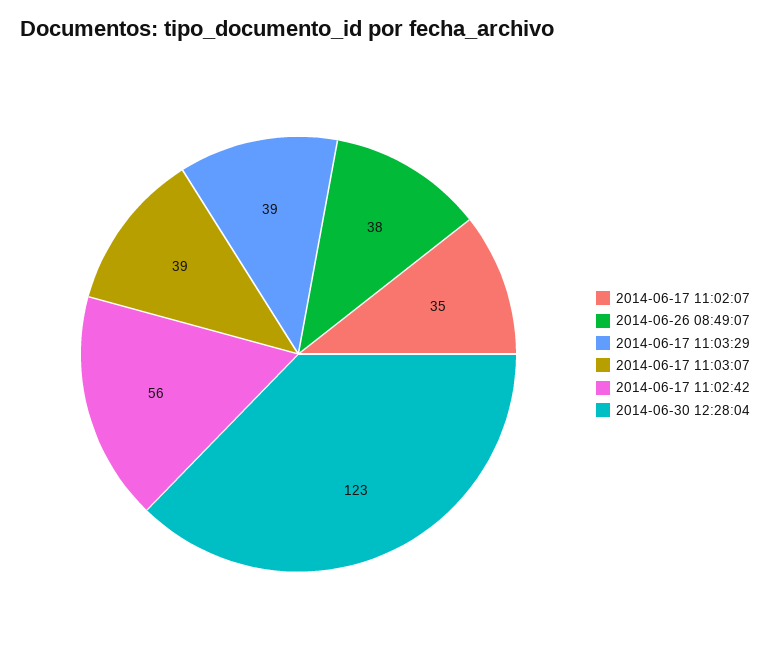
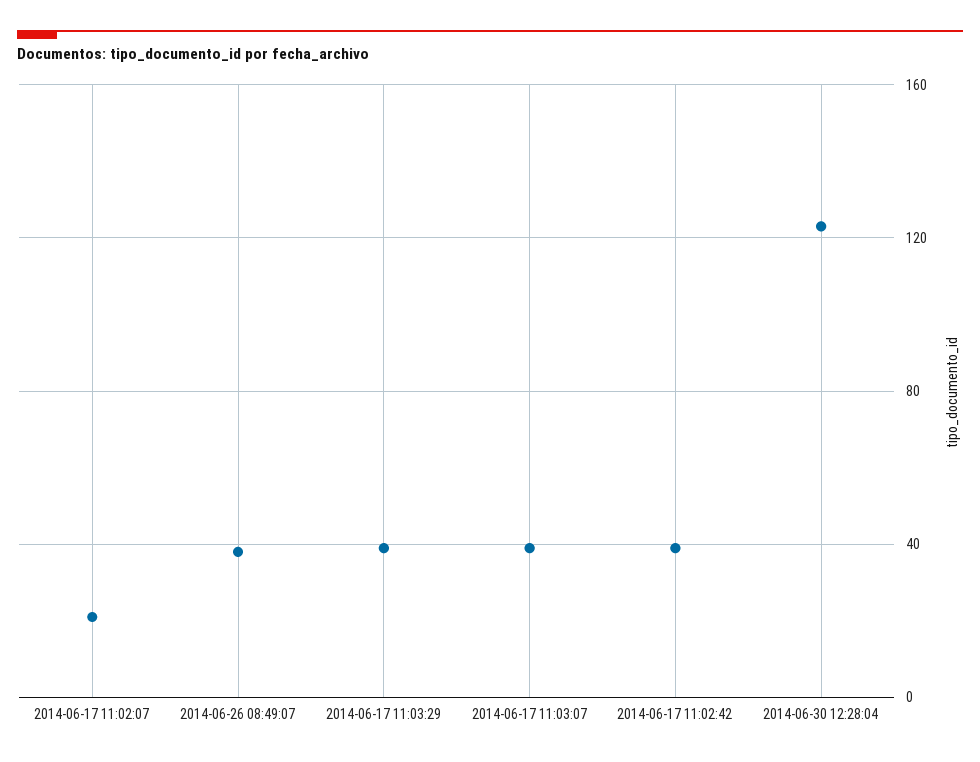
2014-06-17 11:02:07: 35 -> 20
2014-06-17 11:02:42: 56 -> 40

